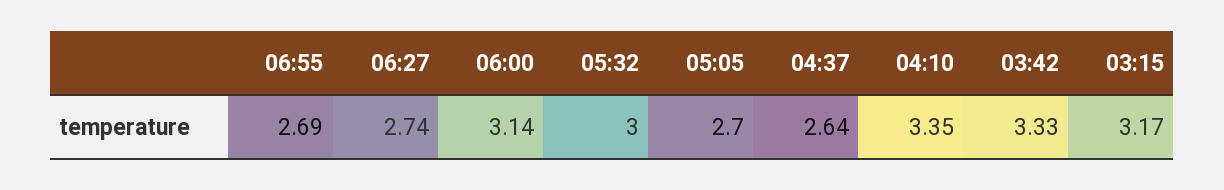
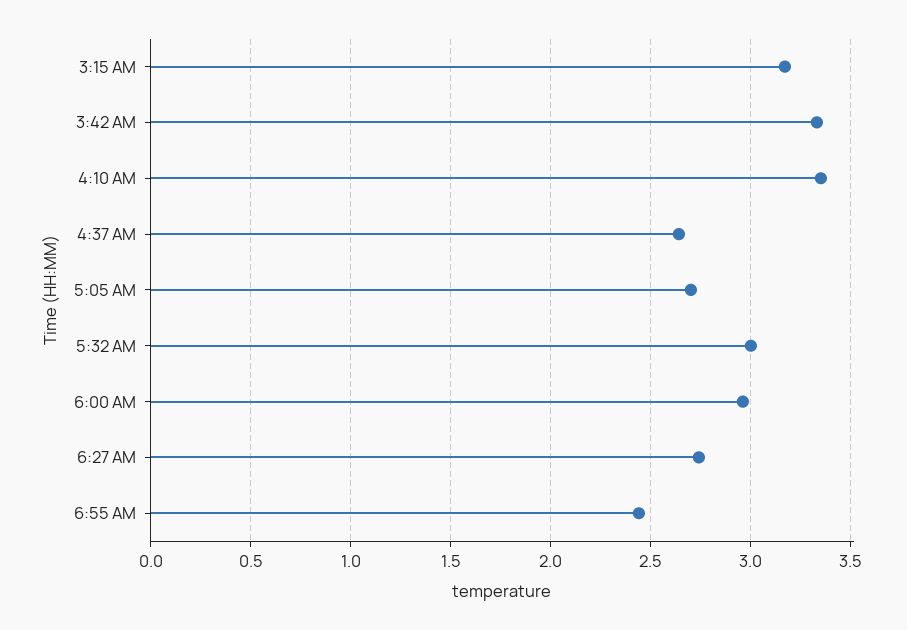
06:55: 2.69 -> 2.45
06:00: 3.14 -> 2.95

